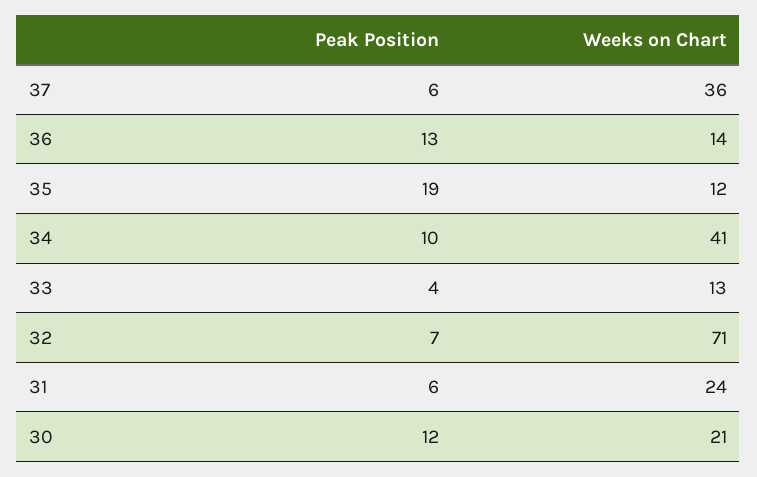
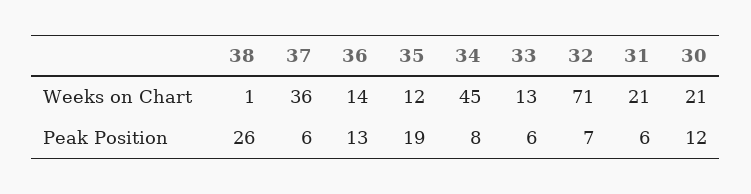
Peak Position, 34: 10 -> 8
Weeks on Chart, 34: 41 -> 45
Peak Position, 33: 4 -> 6
Weeks on Chart, 31: 24 -> 21
Weeks on Chart, 38: none -> 1
Peak Position, 38: none -> 26

